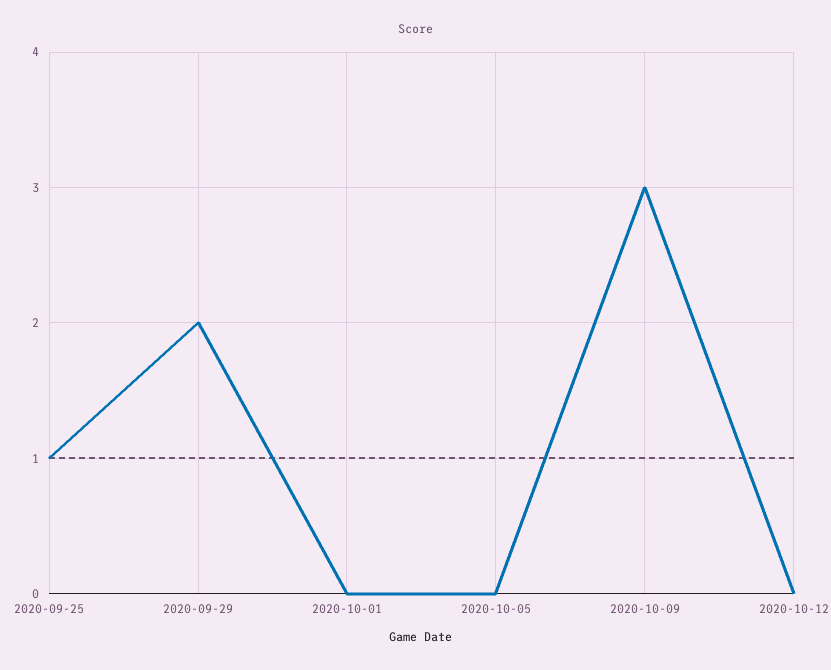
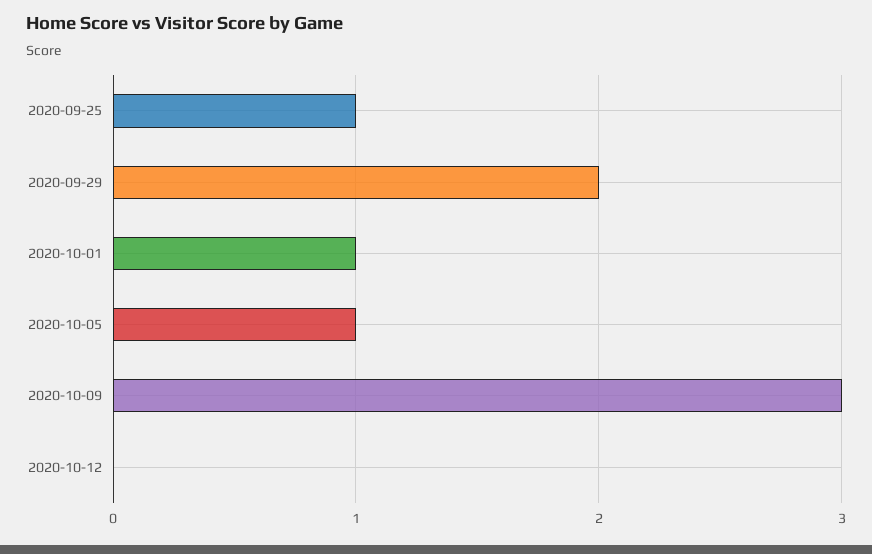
2020-10-01: 0 -> 1
2020-10-05: 0 -> 1

